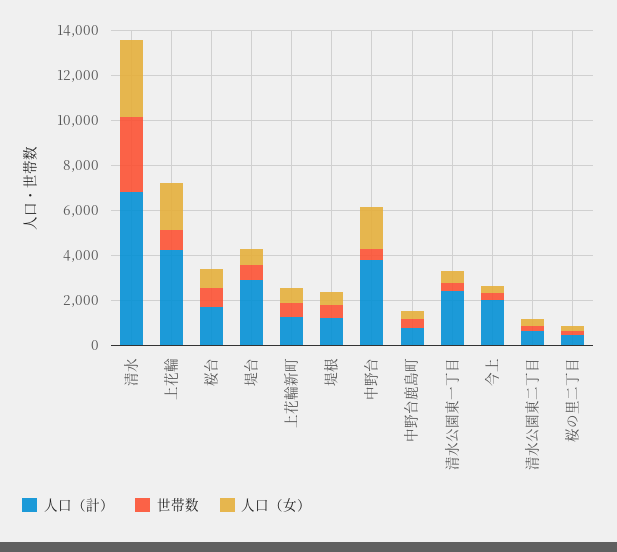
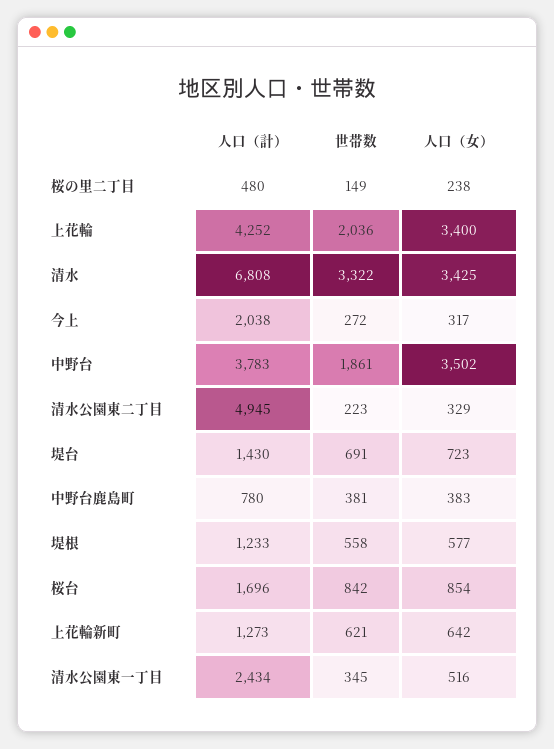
世帯数, 上花輪: 1000 -> 2036
人口（女）, 上花輪: 2000 -> 3400
人口（計）, 堤台: 3000 -> 1430
世帯数, 中野台: 500 -> 1861
人口（女）, 中野台: 2000 -> 3502
人口（計）, 清水公園東二丁目: 500 -> 4945

